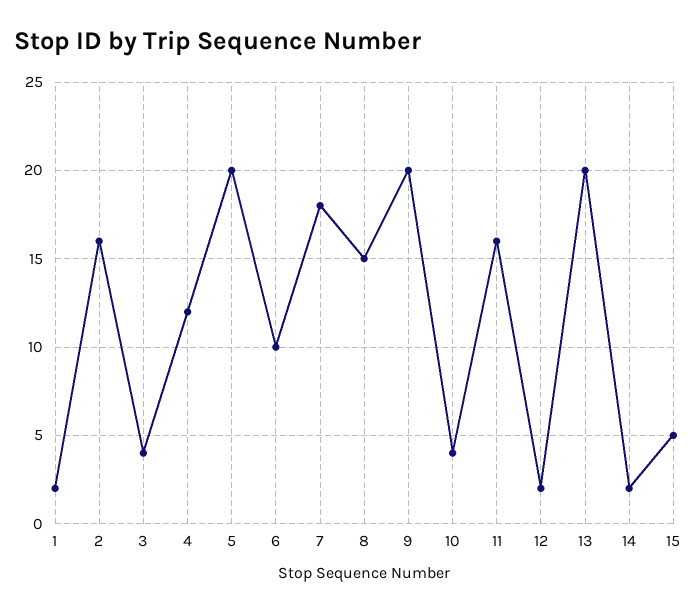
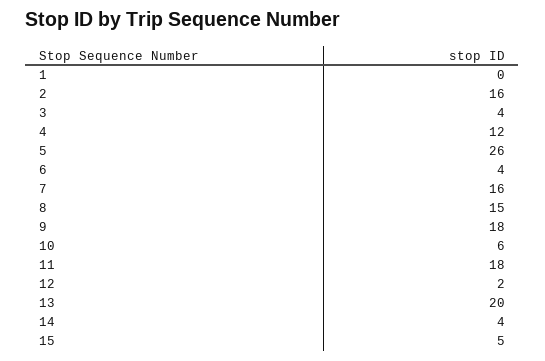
1: 2 -> 0
5: 20 -> 26
6: 10 -> 4
7: 18 -> 16
9: 20 -> 18
10: 4 -> 6
11: 16 -> 18
14: 2 -> 4

